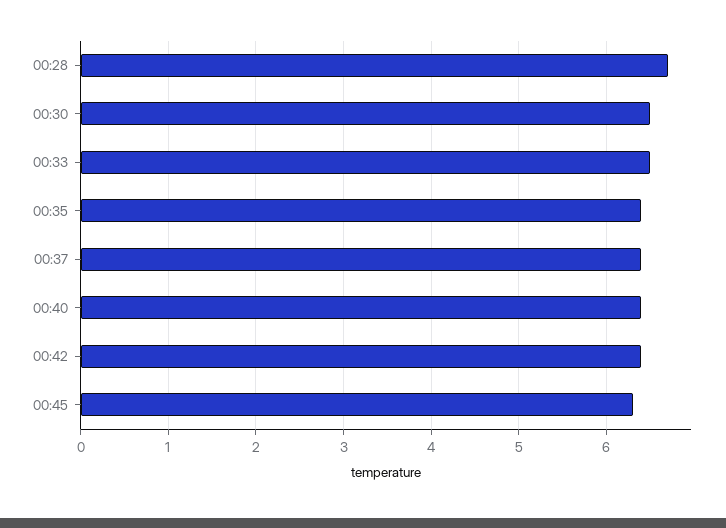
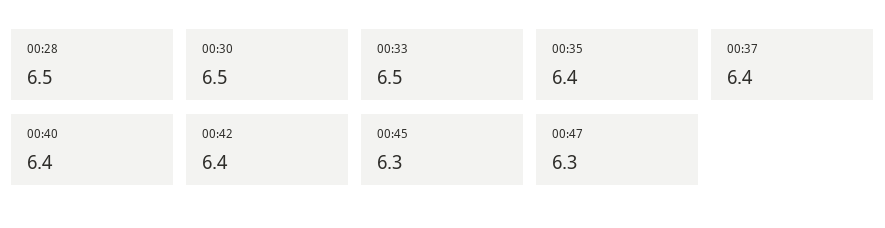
00:28: 6.7 -> 6.5
00:47: none -> 6.3

